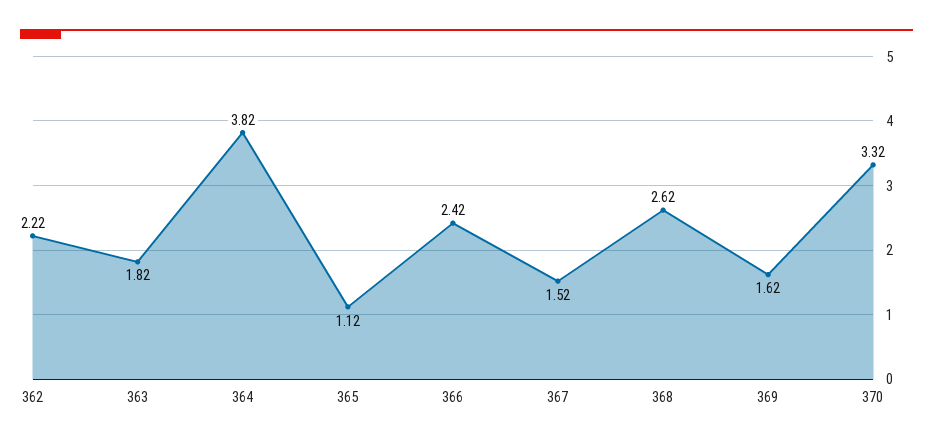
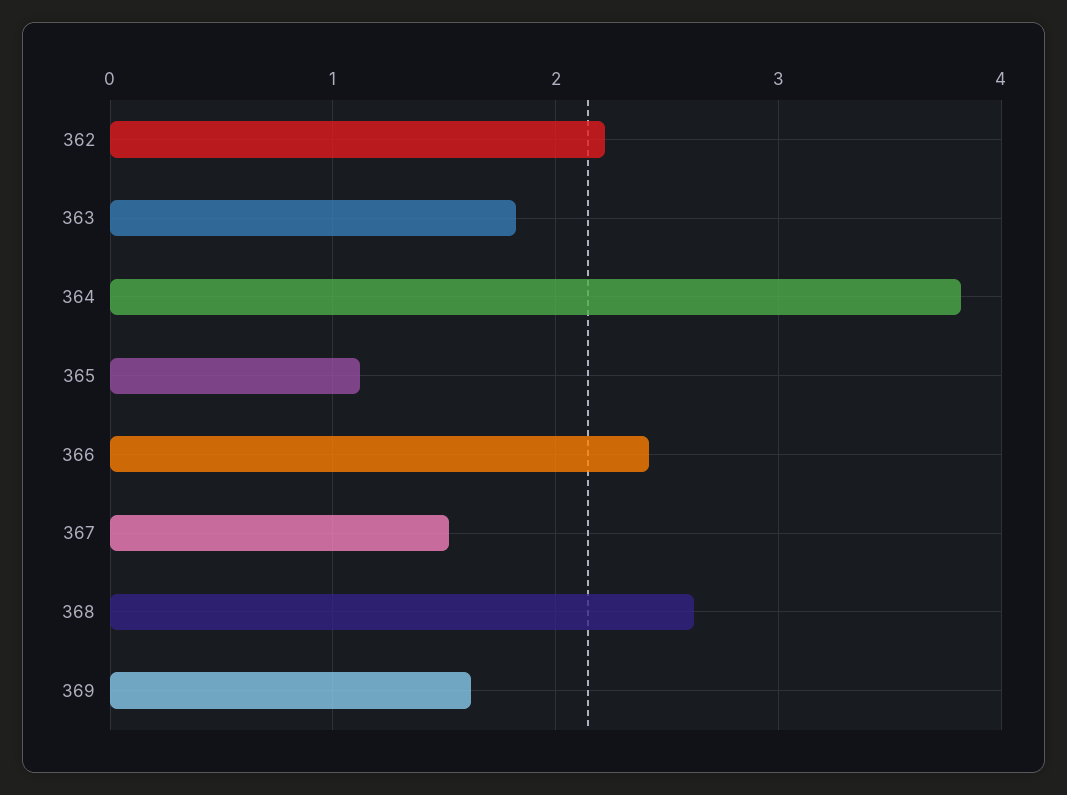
370: 3.32 -> none

